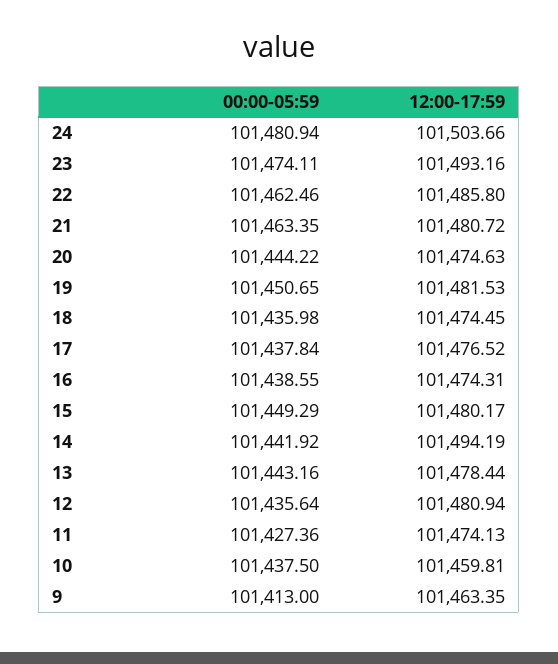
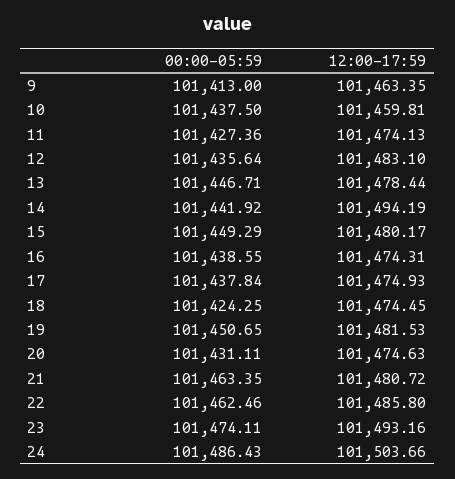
00:00-05:59, 24: 101480.94 -> 101486.43
00:00-05:59, 20: 101444.22 -> 101431.11
00:00-05:59, 18: 101435.98 -> 101424.25
12:00-17:59, 17: 101476.52 -> 101474.93
00:00-05:59, 13: 101443.16 -> 101446.71
12:00-17:59, 12: 101480.94 -> 101483.1

